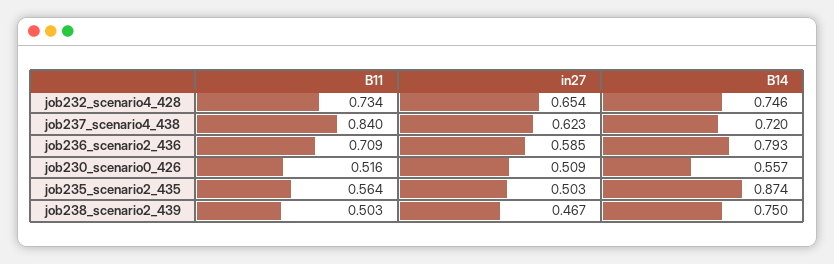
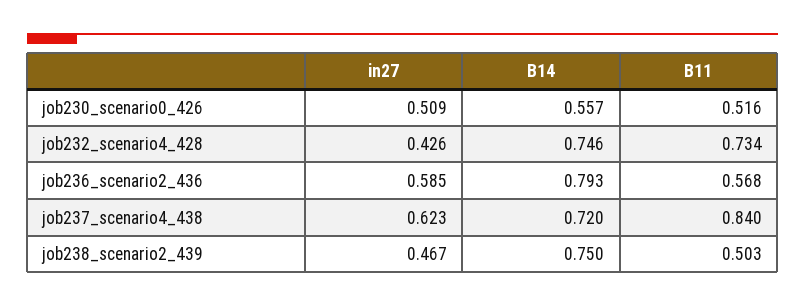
in27, job232_scenario4_428: 0.654 -> 0.426
B11, job236_scenario2_436: 0.709 -> 0.568
B11, job235_scenario2_435: 0.564 -> none
in27, job235_scenario2_435: 0.503 -> none
B14, job235_scenario2_435: 0.874 -> none

